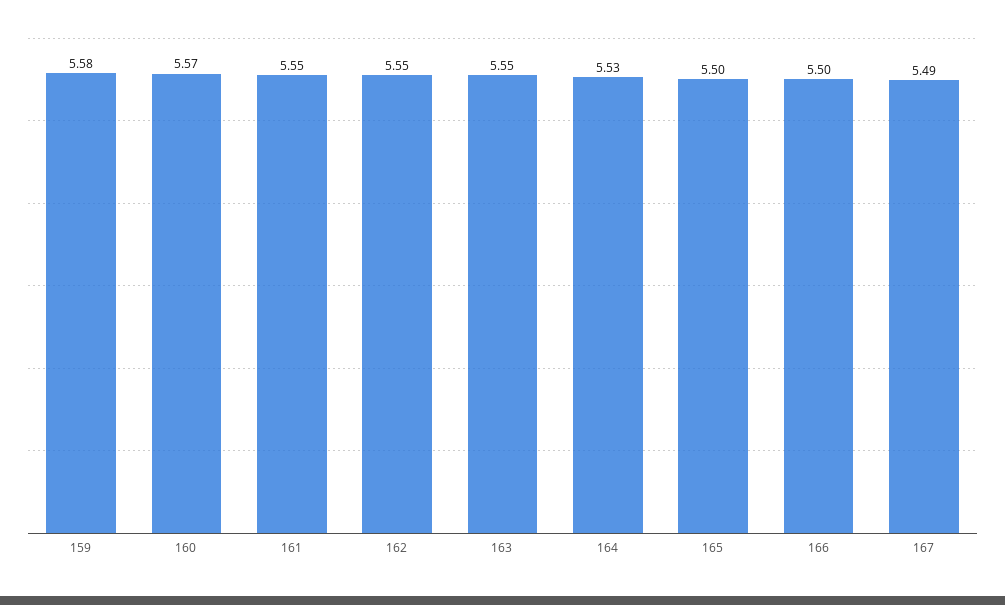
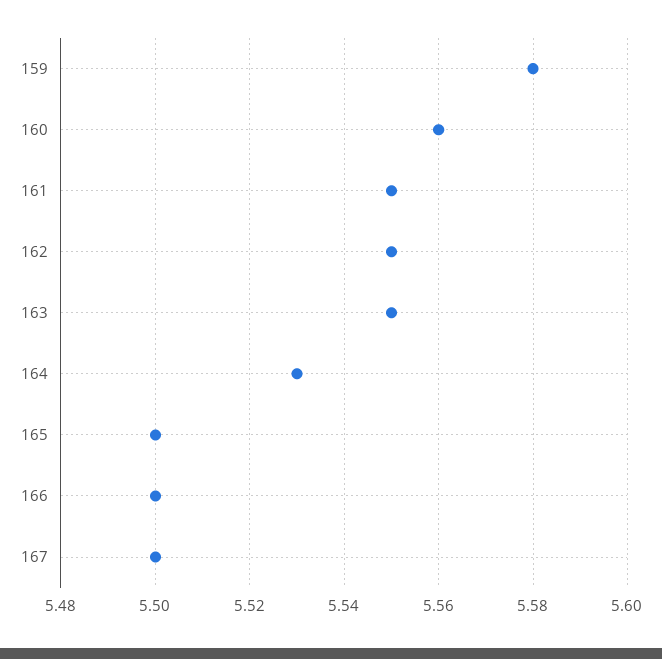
160: 5.57 -> 5.56
167: 5.49 -> 5.5

